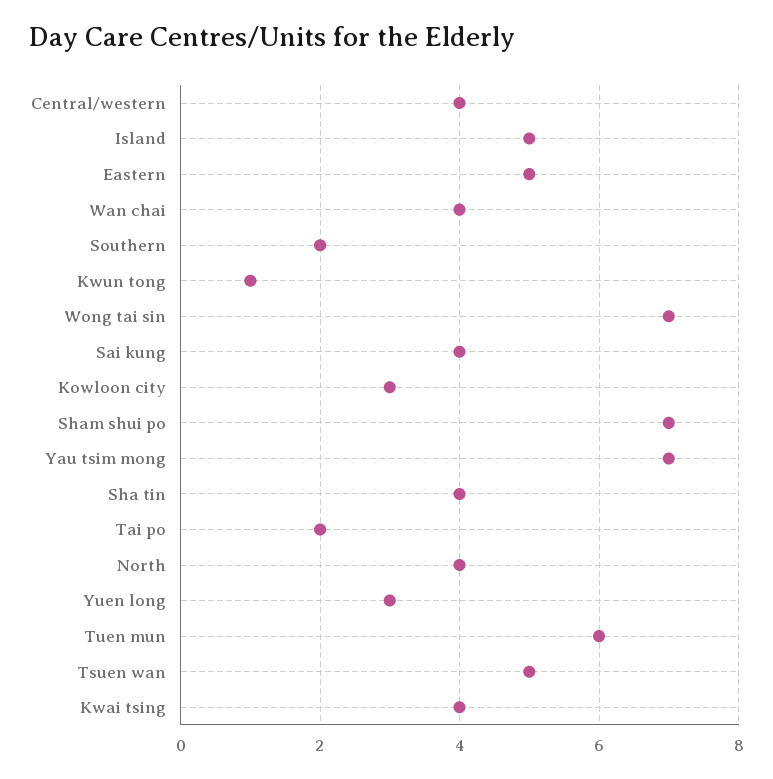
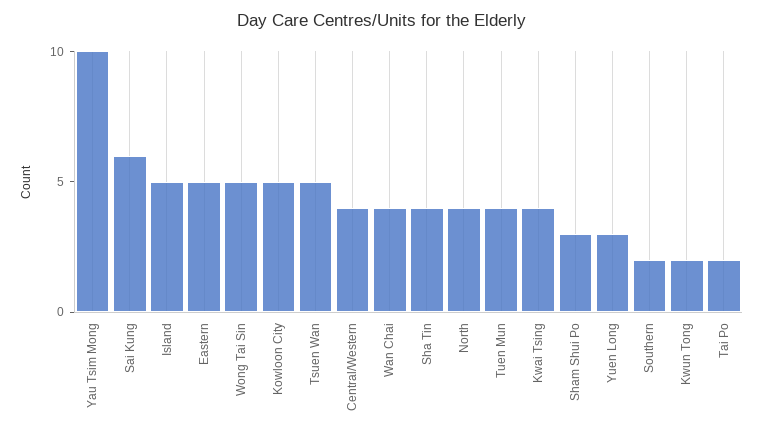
Kwun tong: 1 -> 2
Wong tai sin: 7 -> 5
Sai kung: 4 -> 6
Kowloon city: 3 -> 5
Sham shui po: 7 -> 3
Yau tsim mong: 7 -> 10
Tuen mun: 6 -> 4

